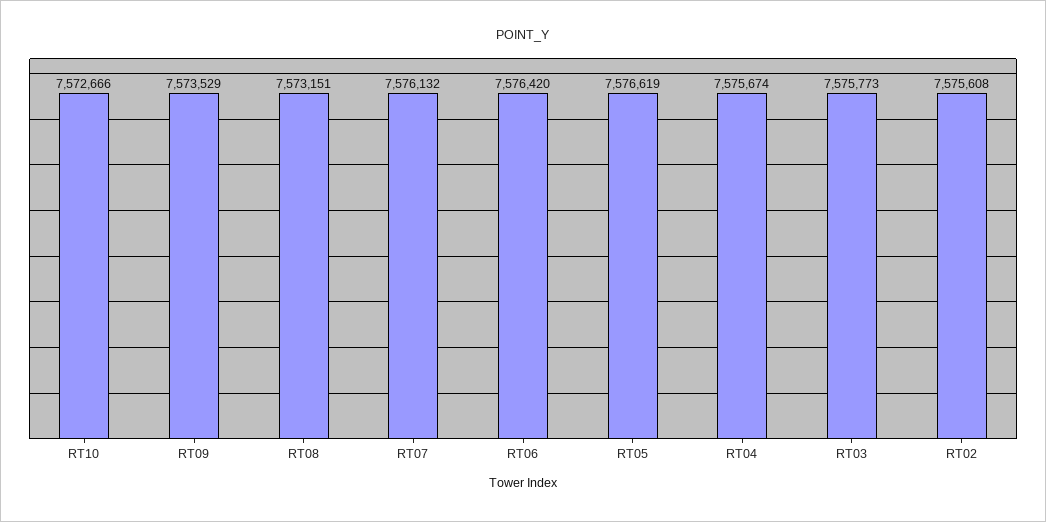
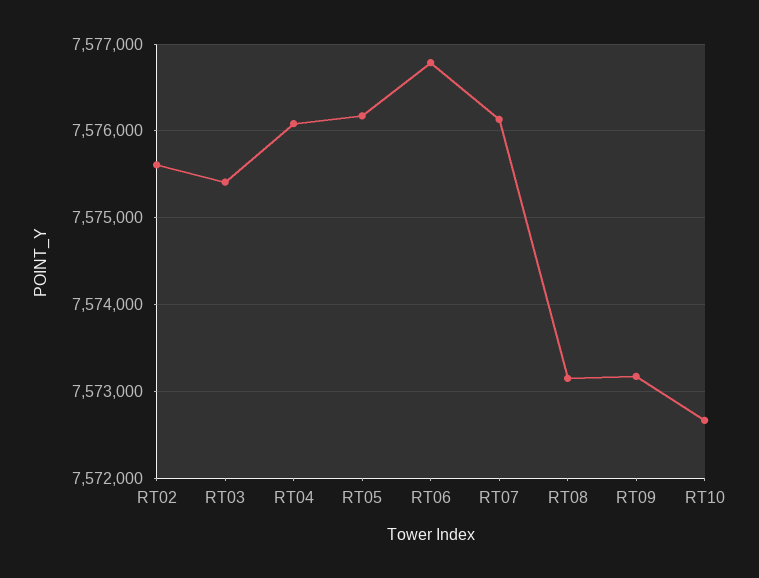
RT09: 7573529 -> 7573200
RT06: 7576420 -> 7576800
RT05: 7576619 -> 7576200
RT04: 7575674 -> 7576100
RT03: 7575773 -> 7575400

